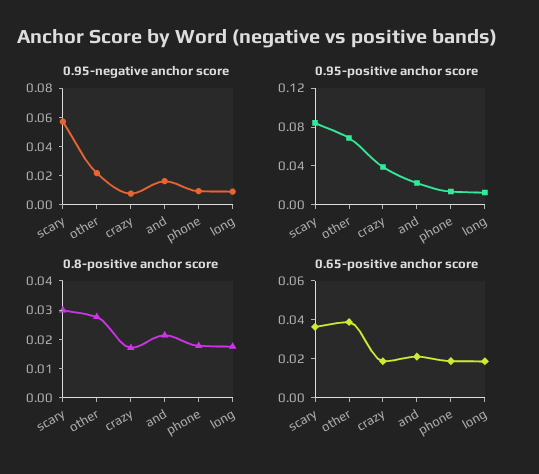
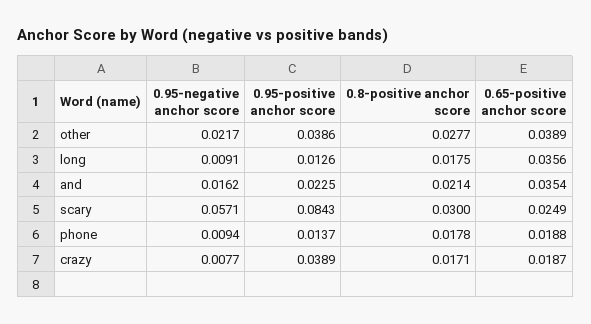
0.95-positive anchor score, other: 0.07 -> 0.0386
0.65-positive anchor score, scary: 0.035 -> 0.0249
0.65-positive anchor score, and: 0.02 -> 0.0354
0.65-positive anchor score, long: 0.02 -> 0.0356

